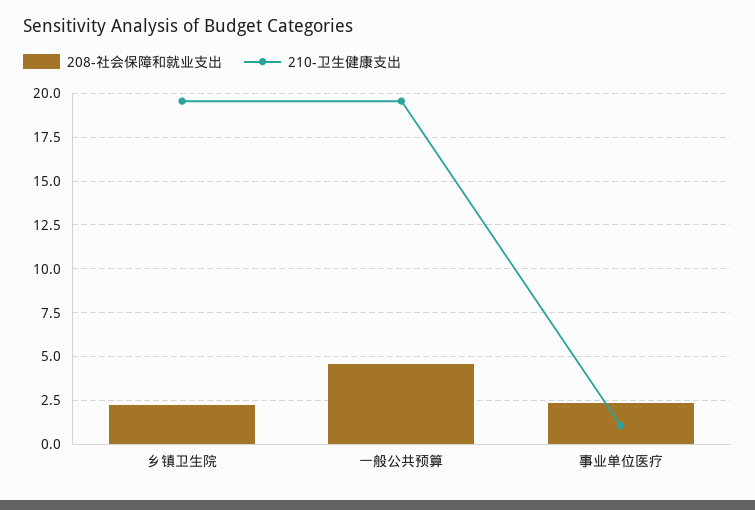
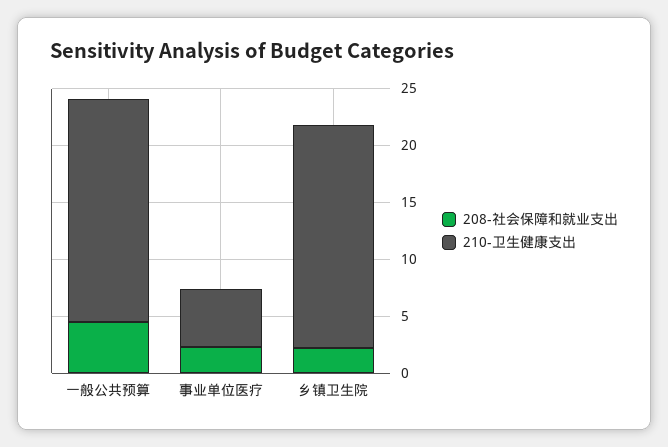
210-卫生健康支出, 事业单位医疗: 1 -> 5

